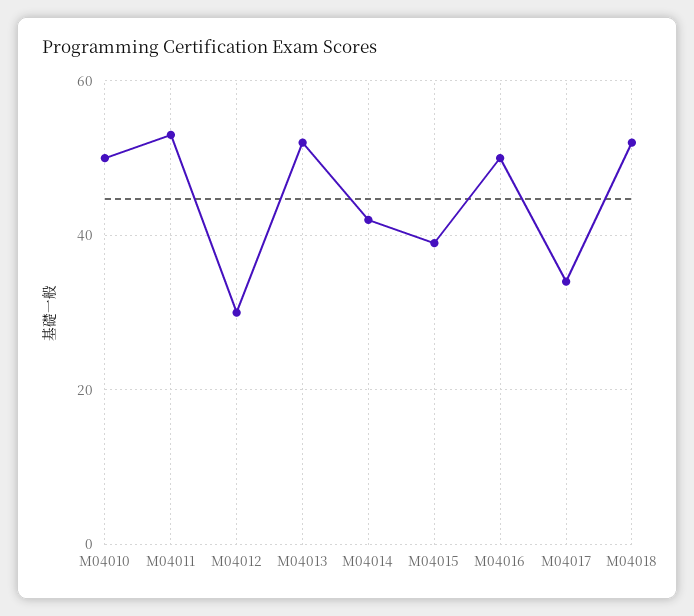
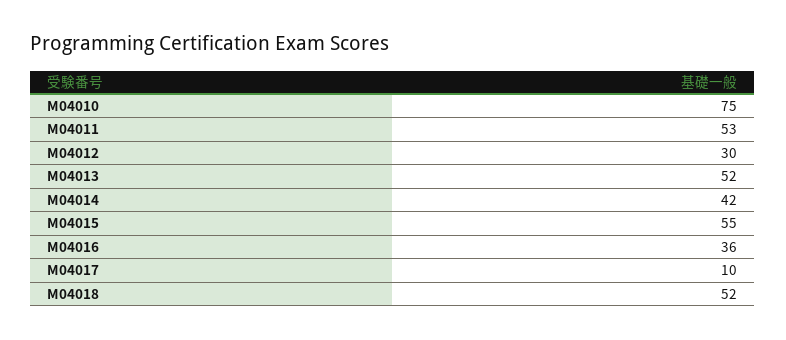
M04010: 50 -> 75
M04015: 40 -> 55
M04016: 50 -> 36
M04017: 35 -> 10

